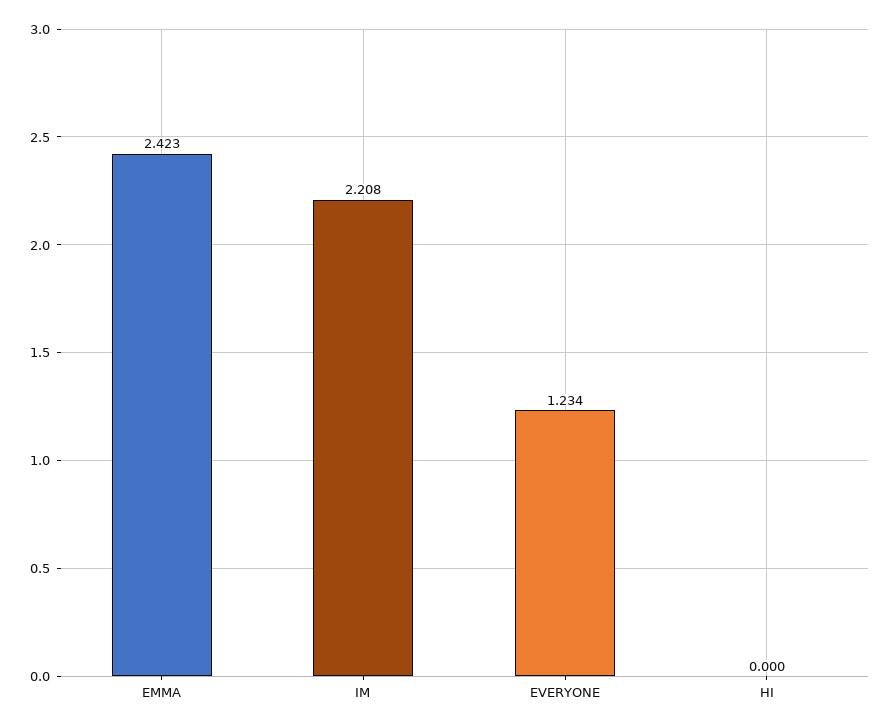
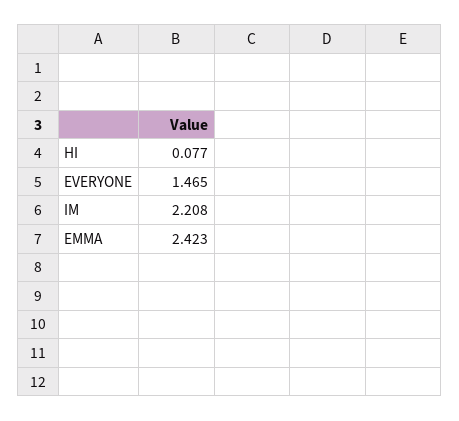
EVERYONE: 1.234 -> 1.465
HI: 0 -> 0.077

